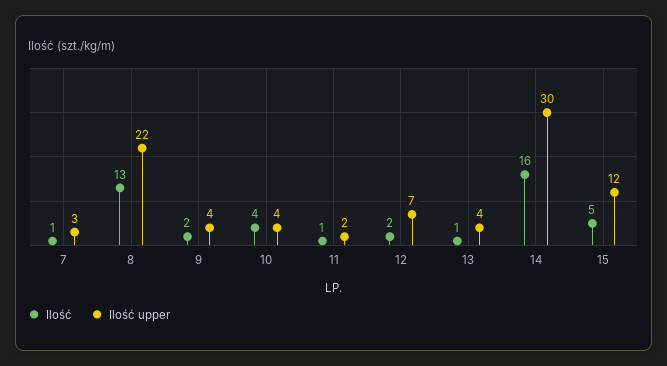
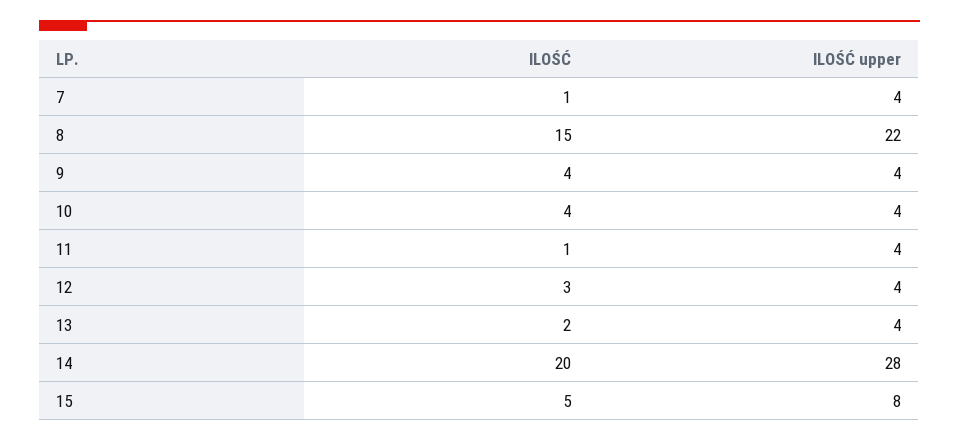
Ilość upper, 7: 3 -> 4
Ilość, 8: 13 -> 15
Ilość, 9: 2 -> 4
Ilość upper, 11: 2 -> 4
Ilość, 12: 2 -> 3
Ilość upper, 12: 7 -> 4
Ilość, 13: 1 -> 2
Ilość, 14: 16 -> 20
Ilość upper, 14: 30 -> 28
Ilość upper, 15: 12 -> 8

